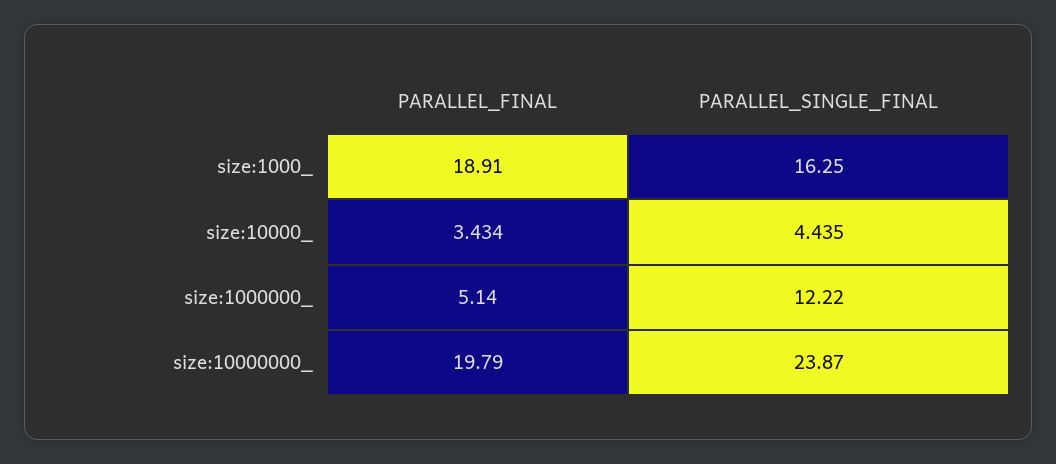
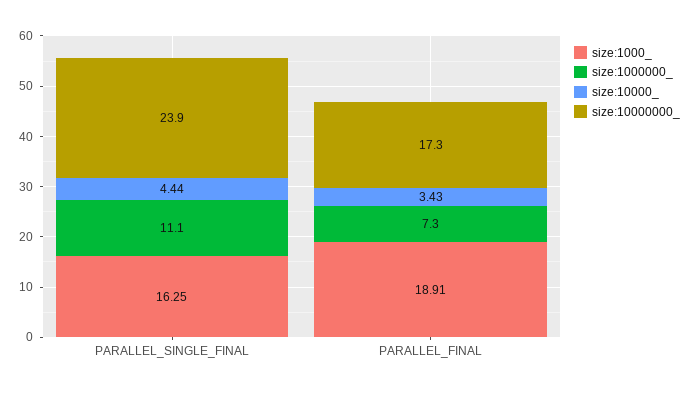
size:1000000_, PARALLEL_FINAL: 5.14 -> 7.3
size:1000000_, PARALLEL_SINGLE_FINAL: 12.22 -> 11.1
size:10000000_, PARALLEL_FINAL: 19.79 -> 17.3

